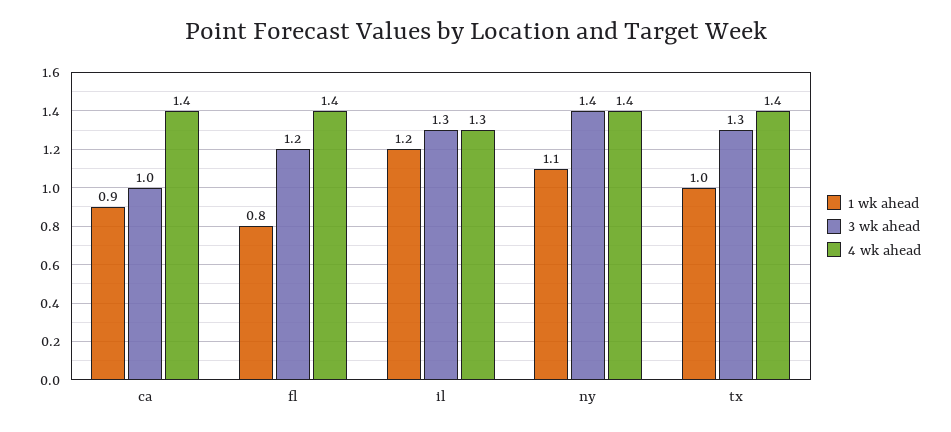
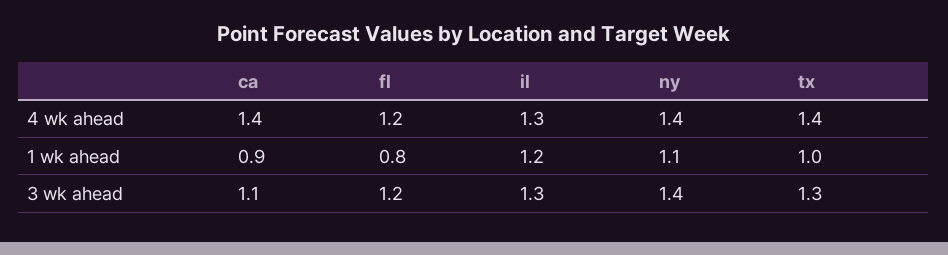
3 wk ahead, ca: 1 -> 1.1
4 wk ahead, fl: 1.4 -> 1.2

